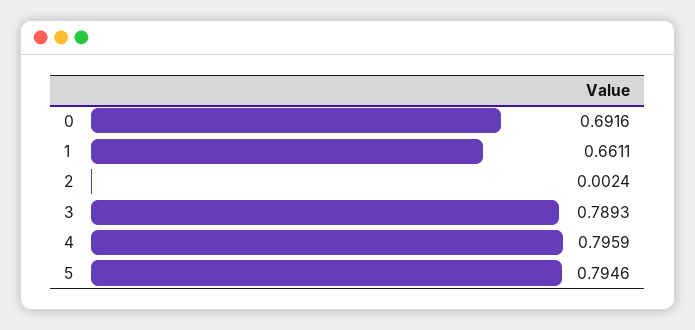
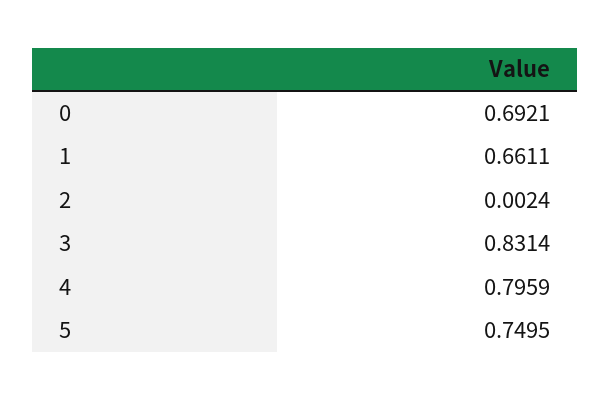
0: 0.6916 -> 0.6921
3: 0.7893 -> 0.8314
5: 0.7946 -> 0.7495

